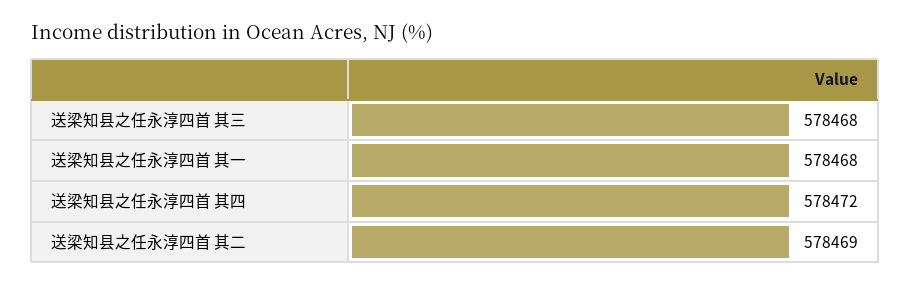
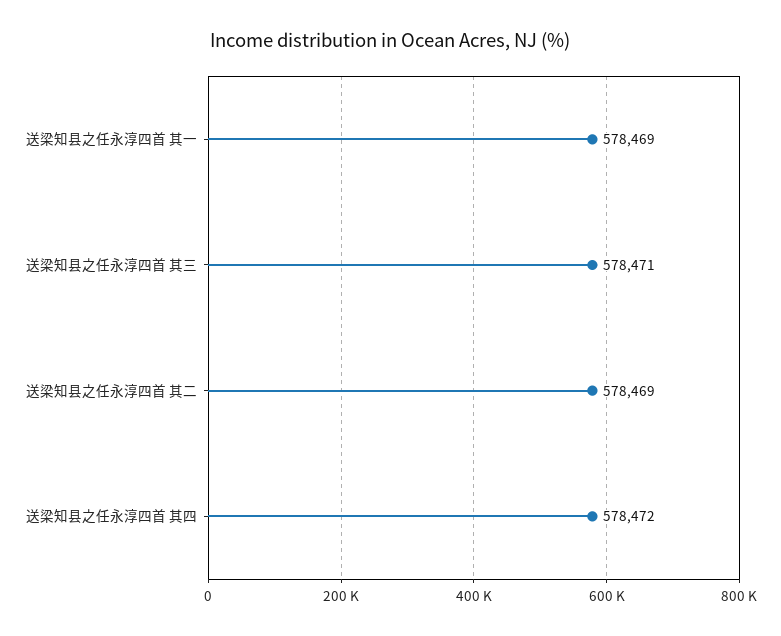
送梁知县之任永淳四首 其三: 578468 -> 578471
送梁知县之任永淳四首 其一: 578468 -> 578469

